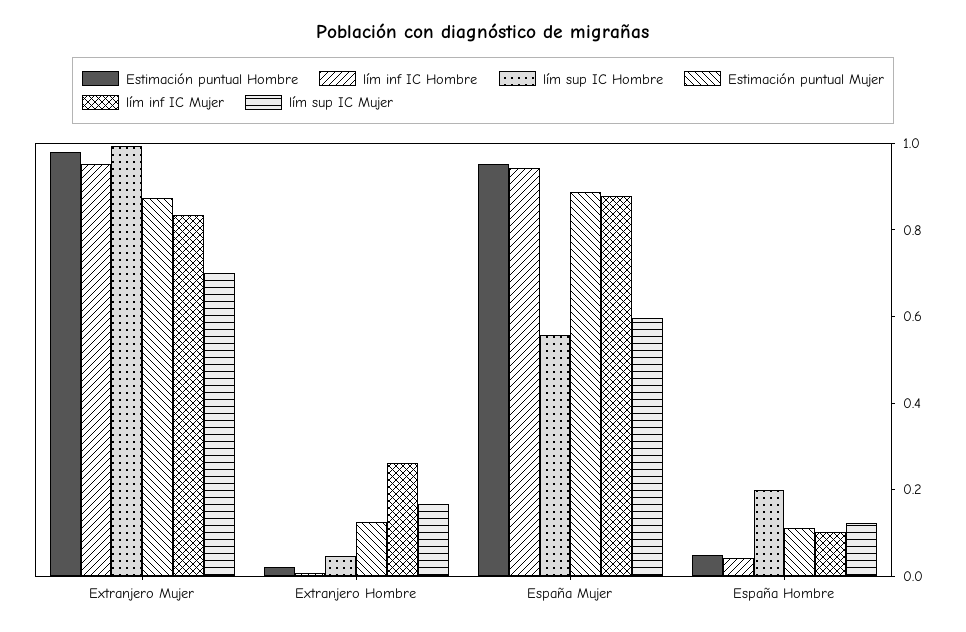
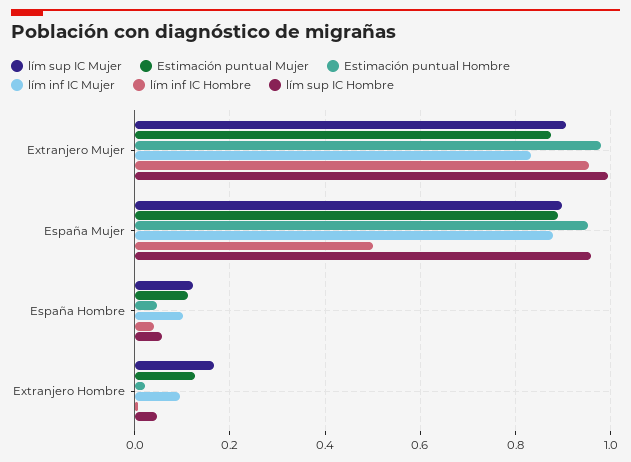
lím sup IC Mujer, Extranjero Mujer: 0.7 -> 0.9
lím inf IC Mujer, Extranjero Hombre: 0.25 -> 0.1
lím inf IC Hombre, España Mujer: 0.95 -> 0.5
lím sup IC Hombre, España Mujer: 0.55 -> 0.96
lím sup IC Mujer, España Mujer: 0.6 -> 0.9
lím sup IC Hombre, España Hombre: 0.2 -> 0.06

